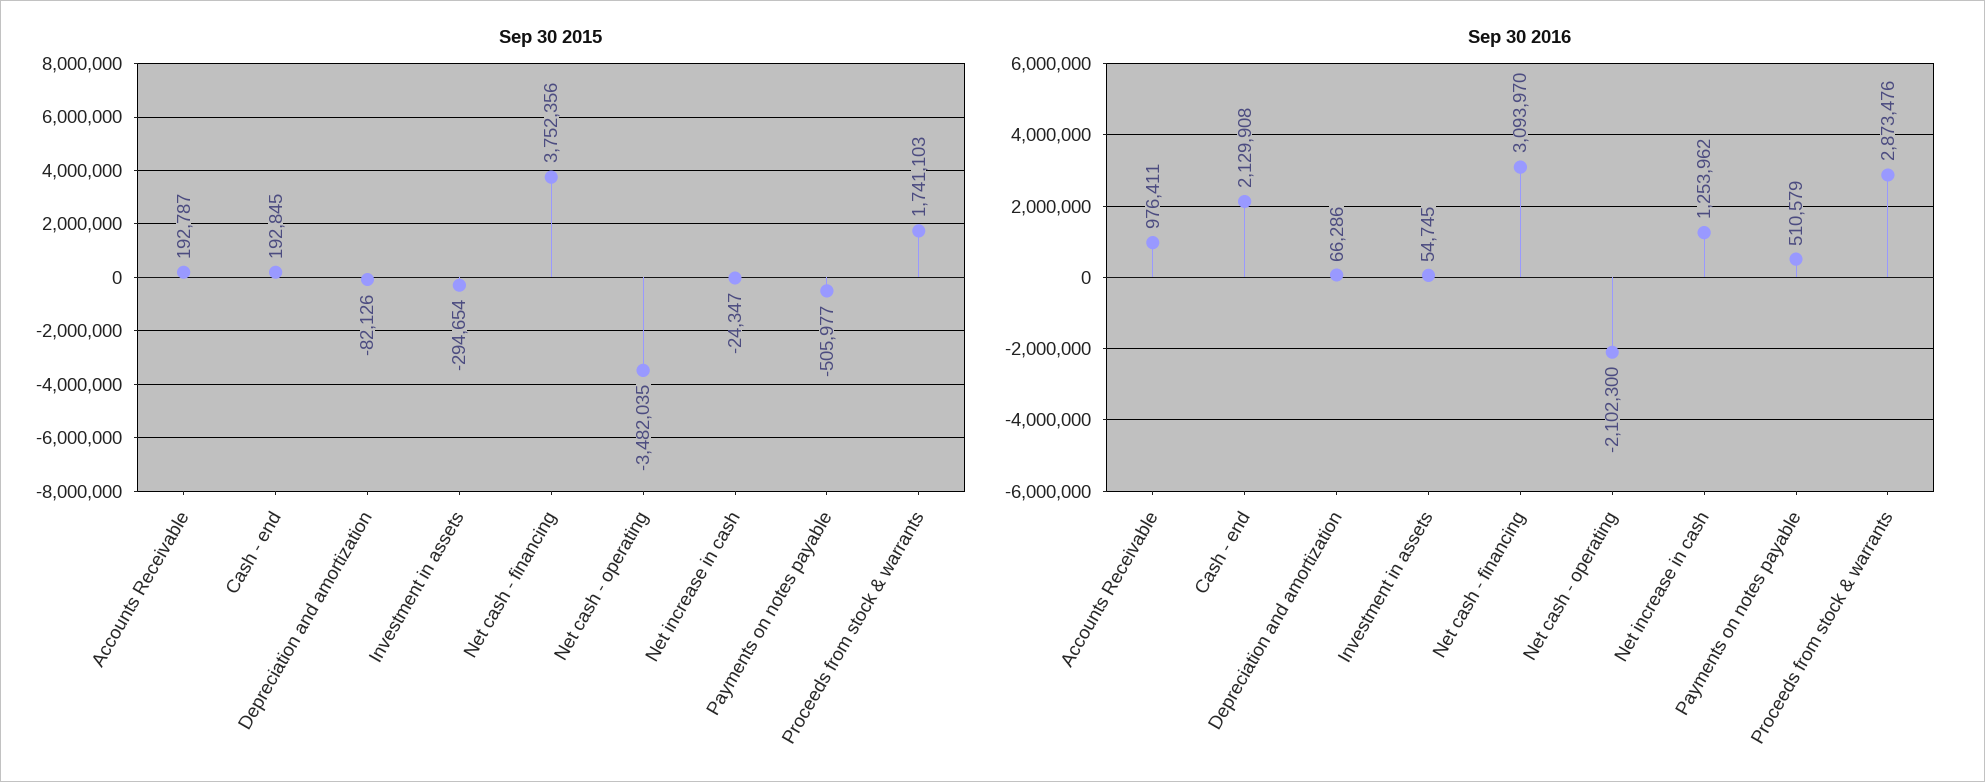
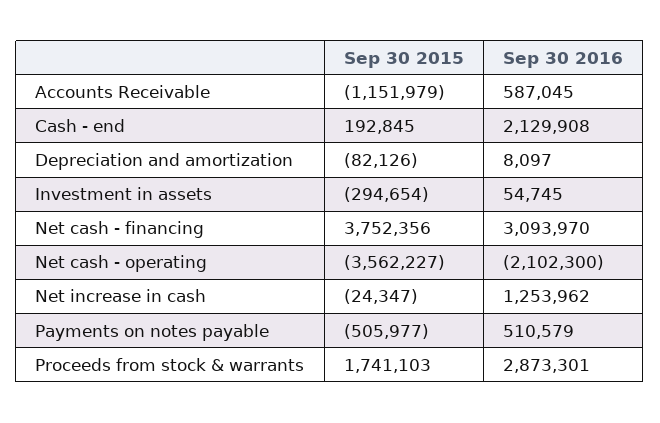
Sep 30 2015, Accounts Receivable: 192787 -> -1151979
Sep 30 2015, Net cash - operating: -3482035 -> -3562227
Sep 30 2016, Accounts Receivable: 976411 -> 587045
Sep 30 2016, Depreciation and amortization: 66286 -> 8097
Sep 30 2016, Proceeds from stock & warrants: 2873476 -> 2873301

